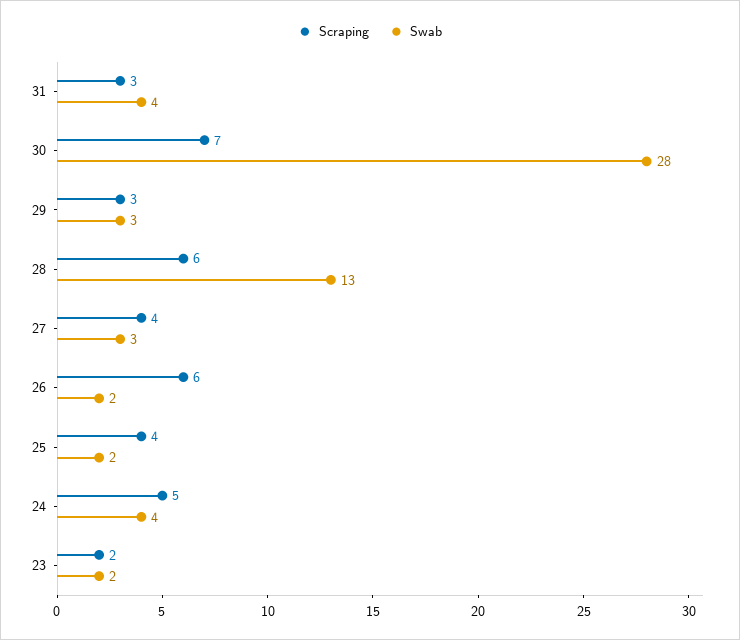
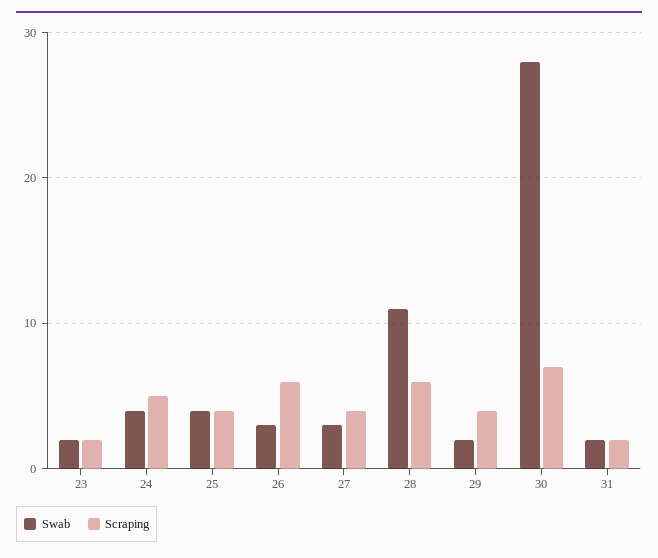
Scraping, 31: 3 -> 2
Swab, 31: 4 -> 2
Scraping, 29: 3 -> 4
Swab, 29: 3 -> 2
Swab, 28: 13 -> 11
Swab, 26: 2 -> 3
Swab, 25: 2 -> 4

